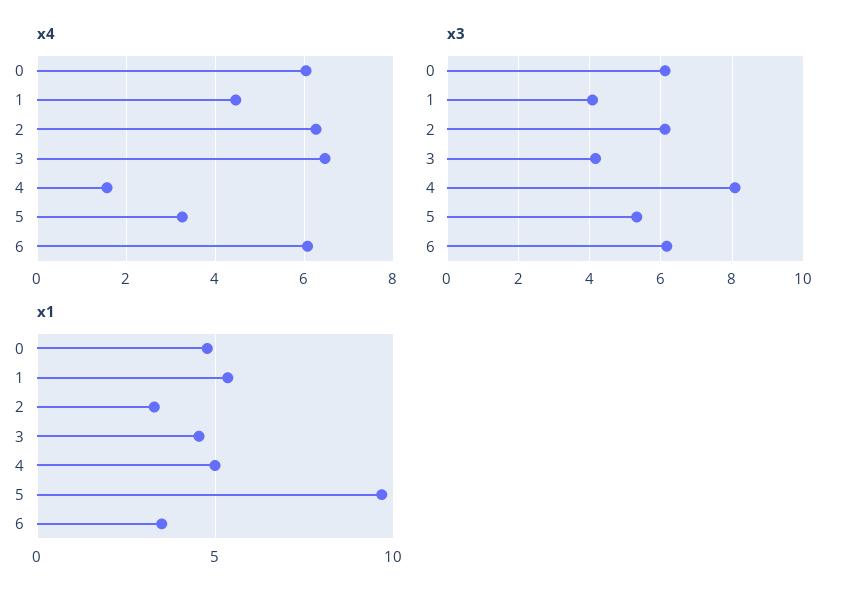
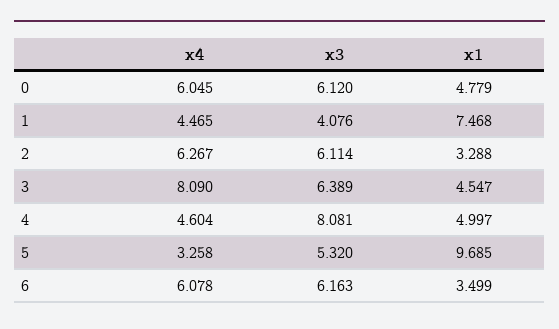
x4, 3: 6.4 -> 8.09
x4, 4: 1.6 -> 4.604
x3, 3: 4.2 -> 6.389
x1, 1: 5.5 -> 7.468

